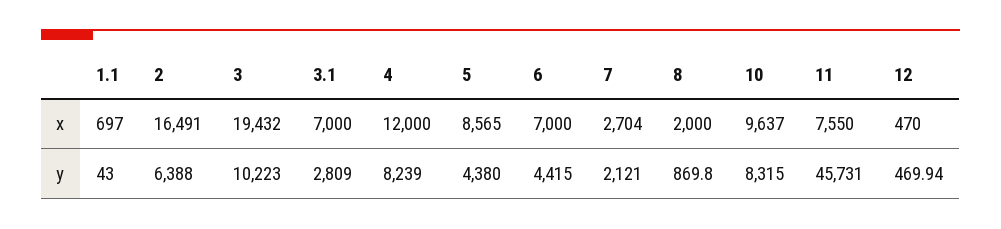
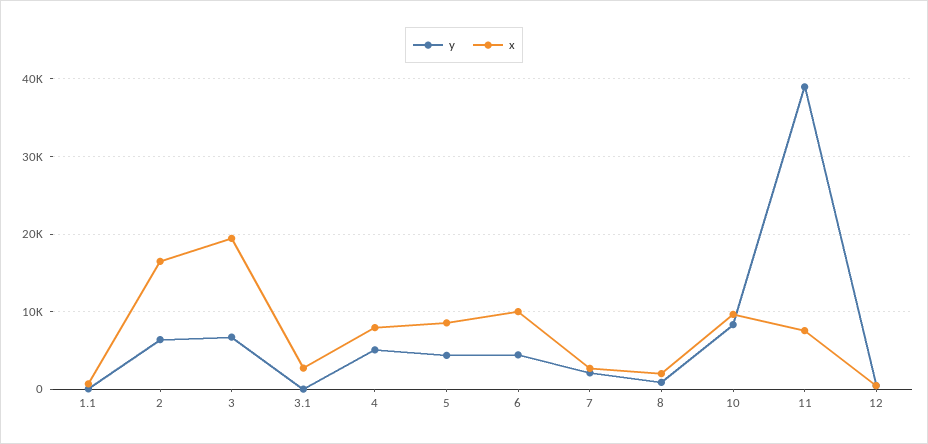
x, 3.1: 7000 -> 3000
x, 4: 12000 -> 8000
x, 6: 7000 -> 10000
y, 3: 10223 -> 7000
y, 3.1: 2809 -> 0
y, 4: 8239 -> 5000
y, 11: 45731 -> 39000

